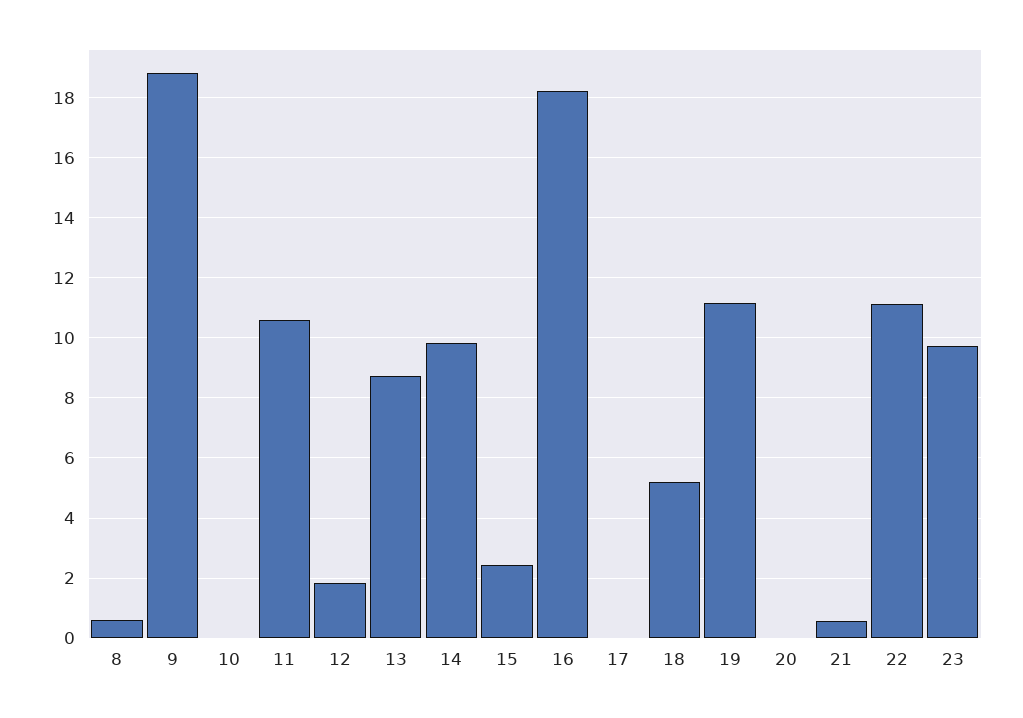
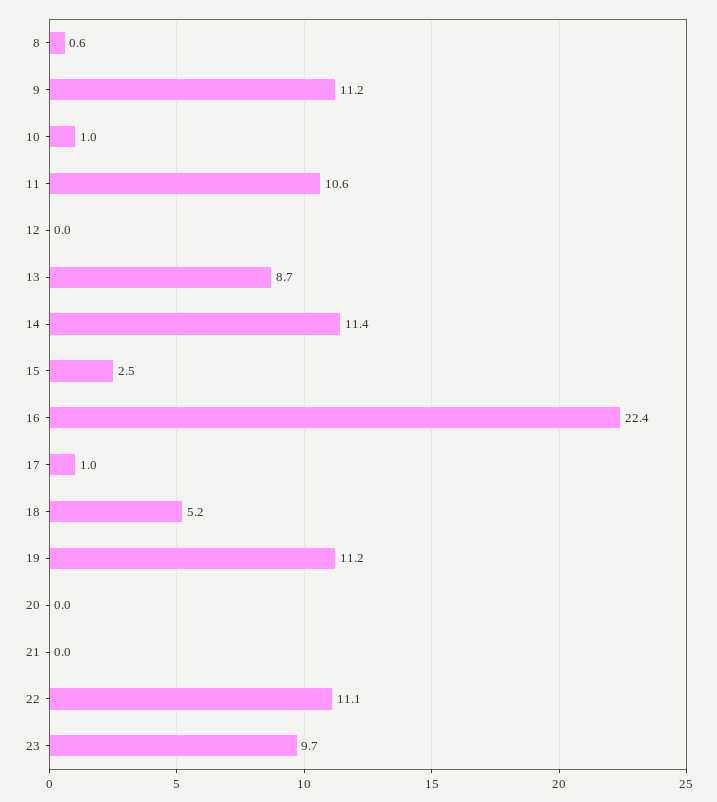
9: 18.8 -> 11.2
10: 0 -> 1
12: 1.8 -> 0
14: 9.8 -> 11.4
16: 18.2 -> 22.4
17: 0 -> 1
21: 0.6 -> 0

